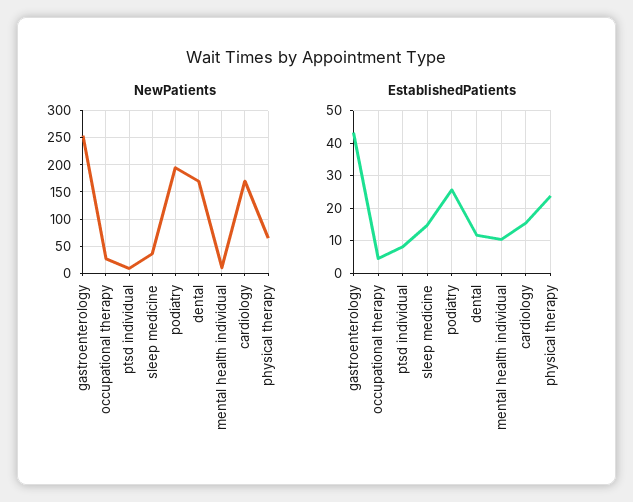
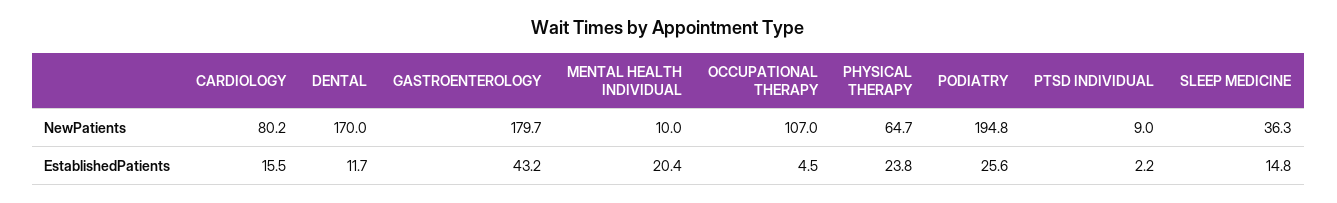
NewPatients, gastroenterology: 250 -> 179.7
NewPatients, occupational therapy: 25 -> 107
NewPatients, cardiology: 175 -> 80.2
EstablishedPatients, ptsd individual: 8 -> 2.2
EstablishedPatients, mental health individual: 10 -> 20.4

